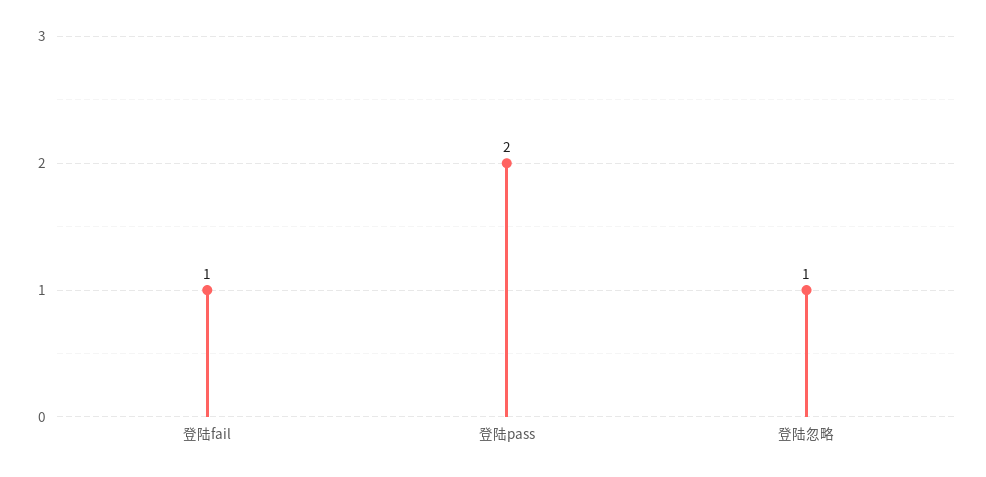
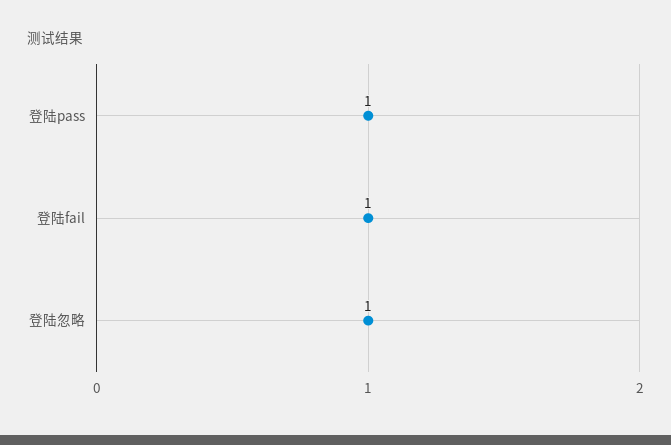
登陆pass: 2 -> 1

